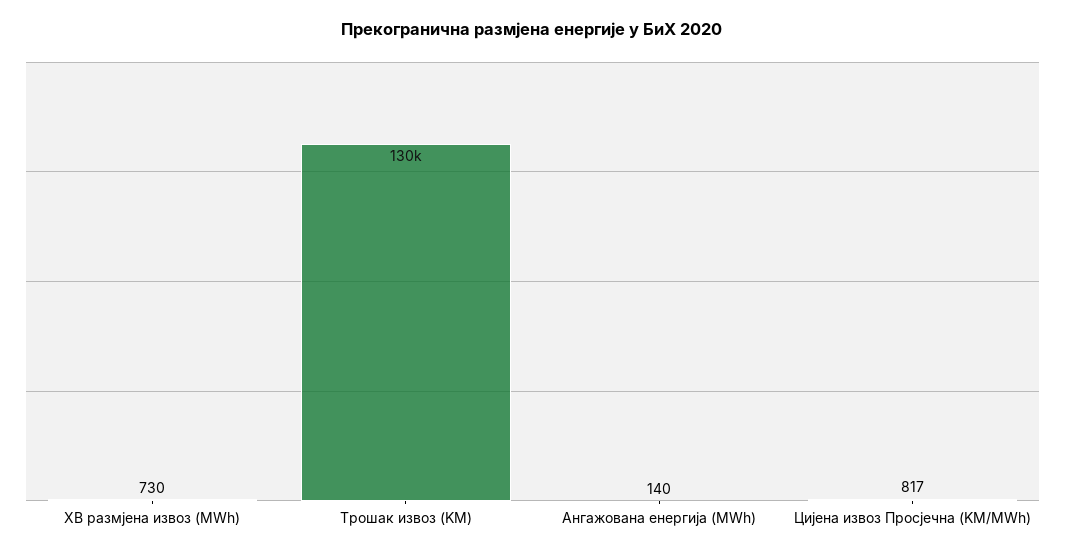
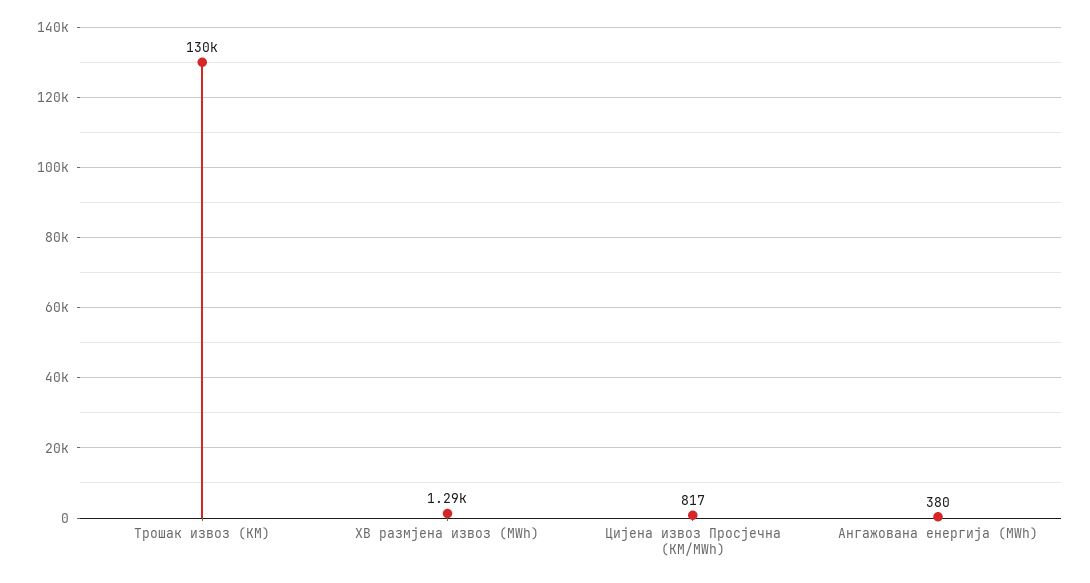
XB размјена извоз (MWh): 730 -> 1290
Ангажована енергија (MWh): 140 -> 380

